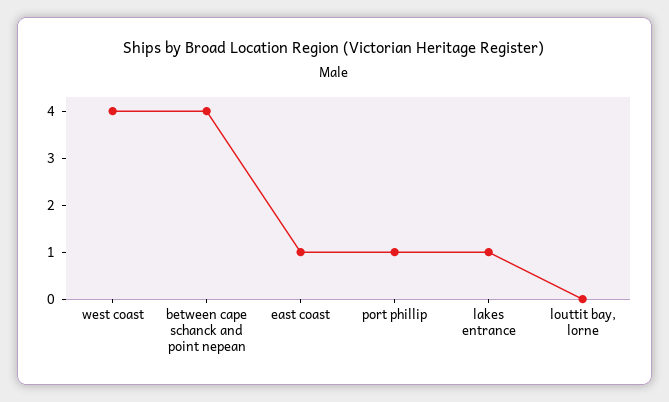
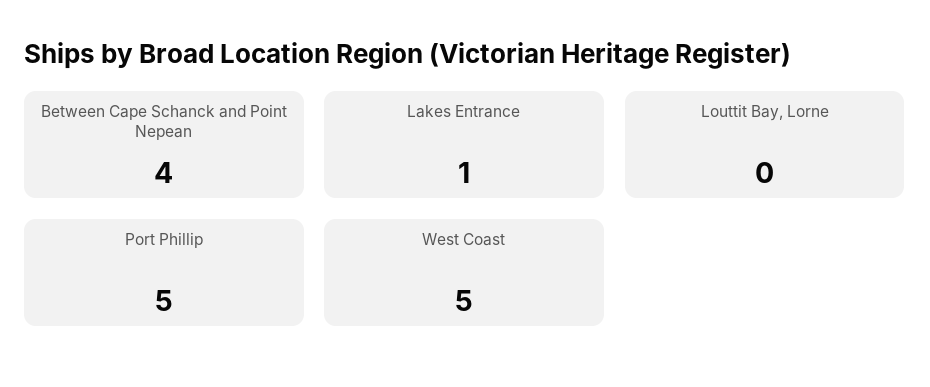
west coast: 4 -> 5
east coast: 1 -> none
port phillip: 1 -> 5

